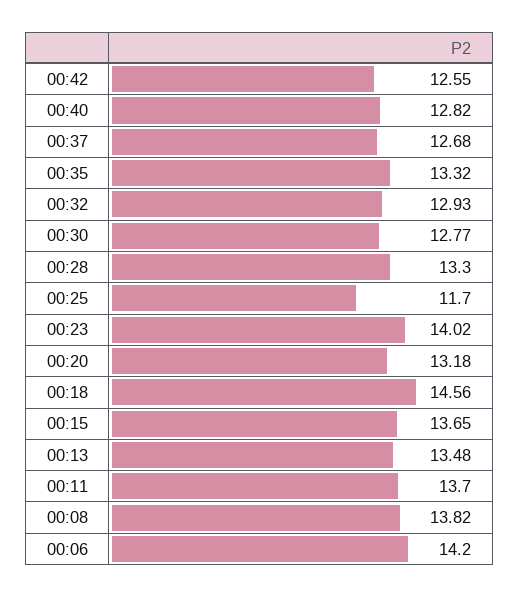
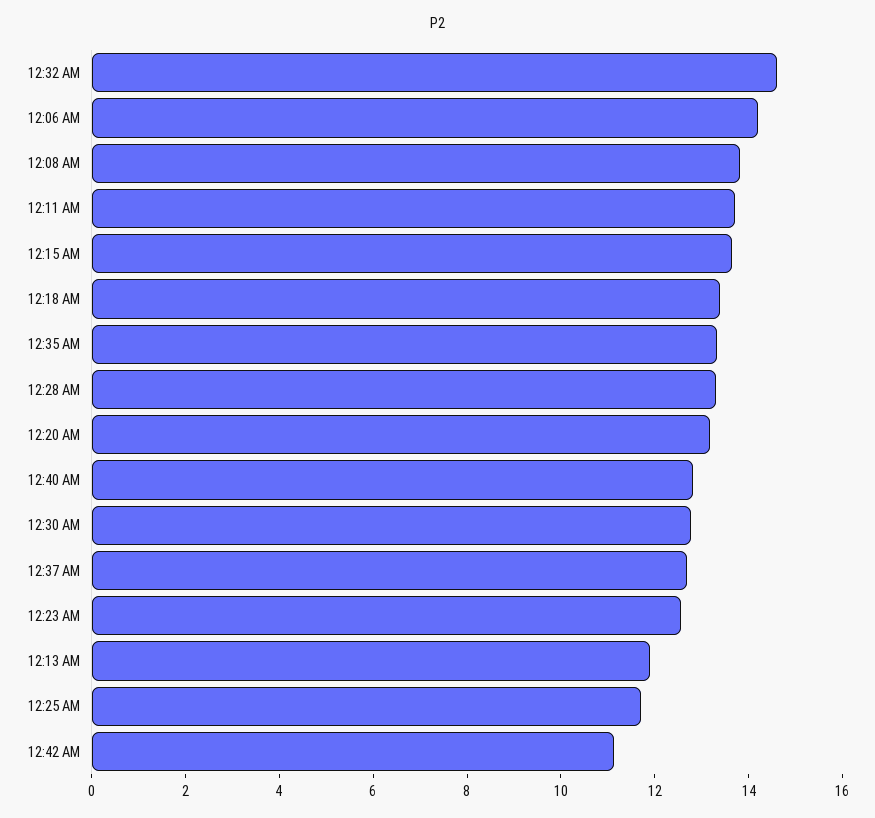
00:42: 12.55 -> 11
00:32: 12.93 -> 14.5
00:23: 14.02 -> 12.5
00:18: 14.56 -> 13.5
00:13: 13.48 -> 12

